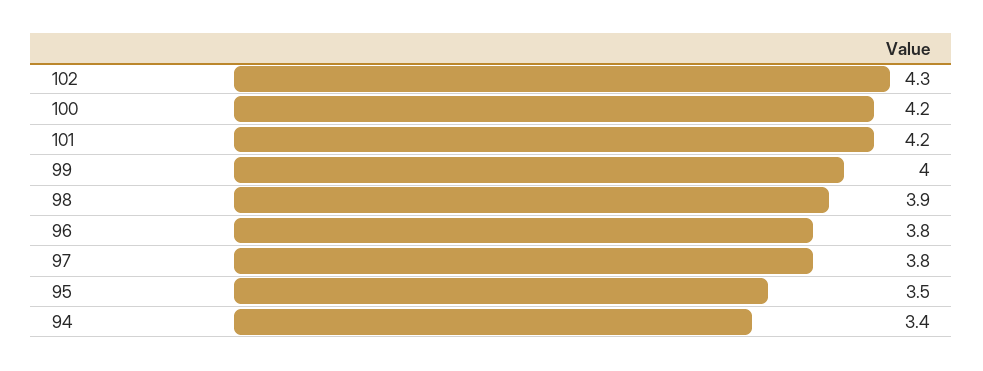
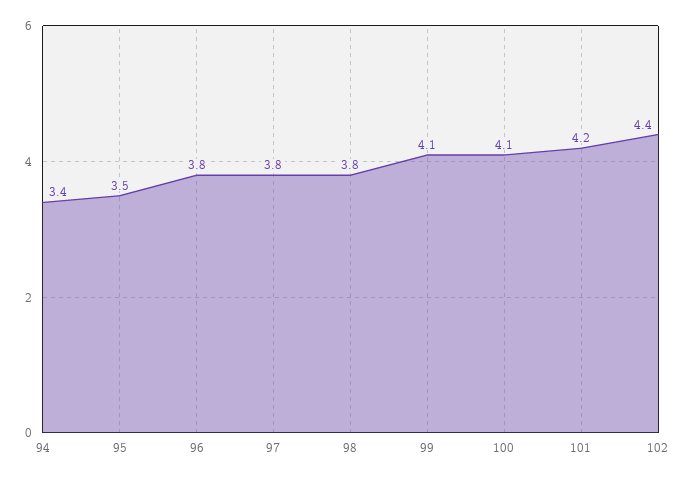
102: 4.3 -> 4.4
100: 4.2 -> 4.1
99: 4 -> 4.1
98: 3.9 -> 3.8

